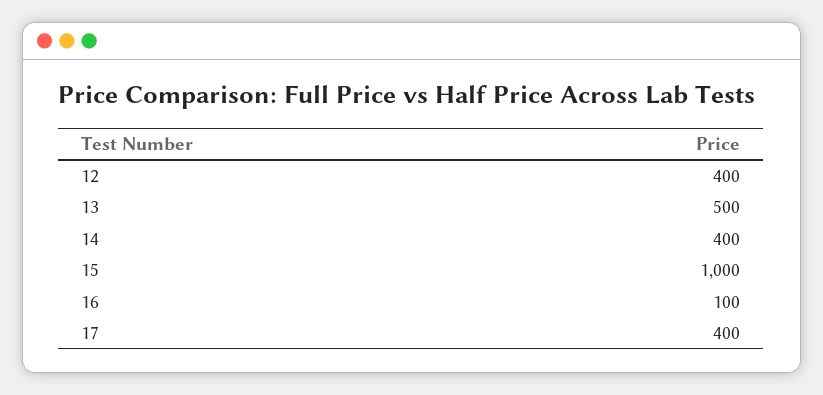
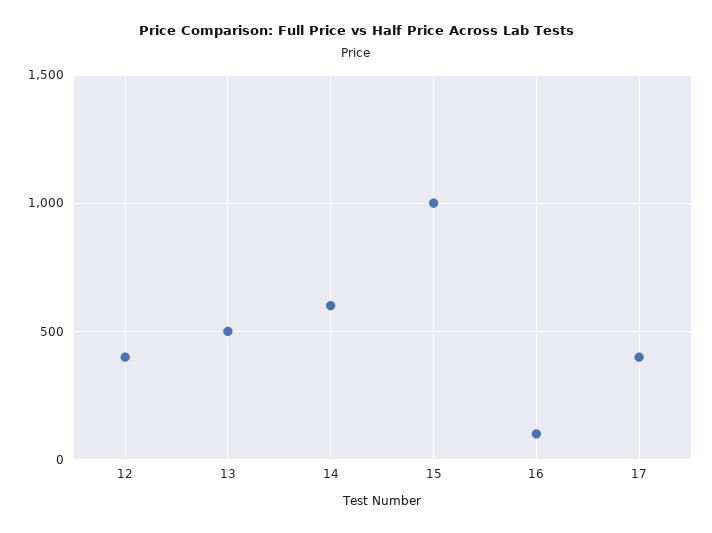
14: 400 -> 600

